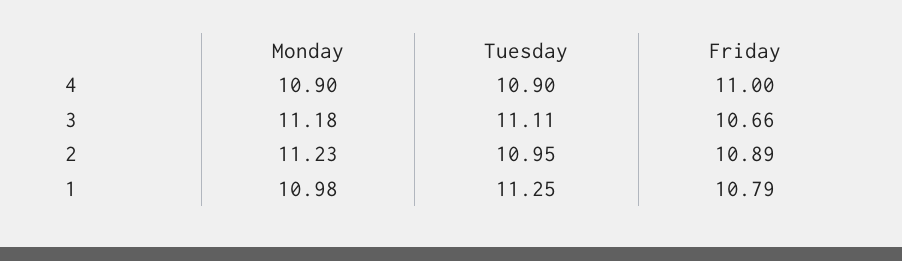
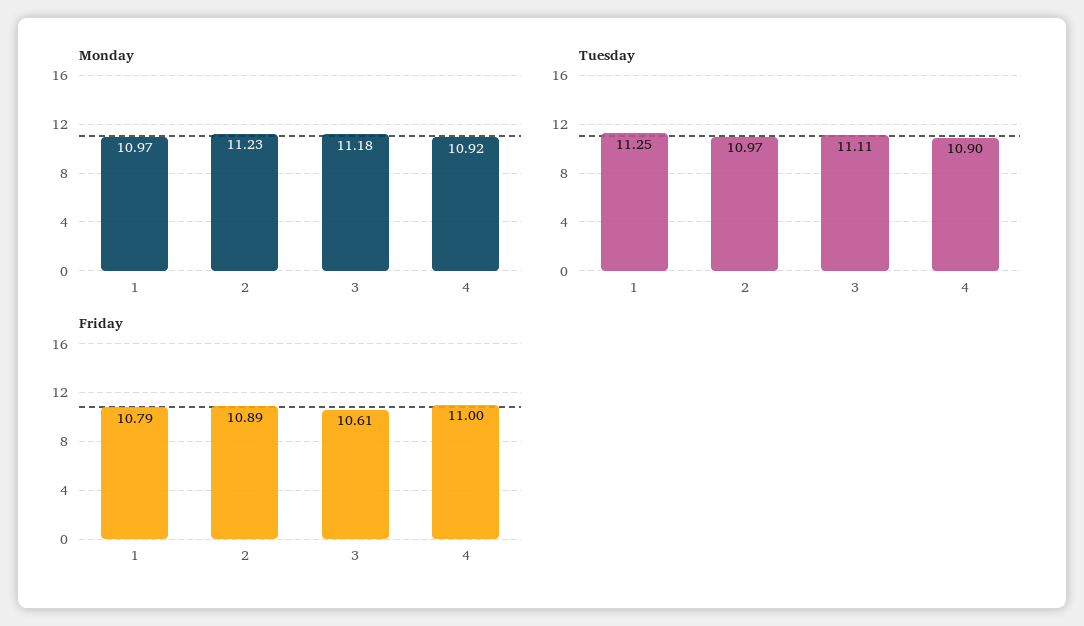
Monday, 4: 10.9 -> 10.92
Friday, 3: 10.66 -> 10.61
Tuesday, 2: 10.95 -> 10.97
Monday, 1: 10.98 -> 10.97

